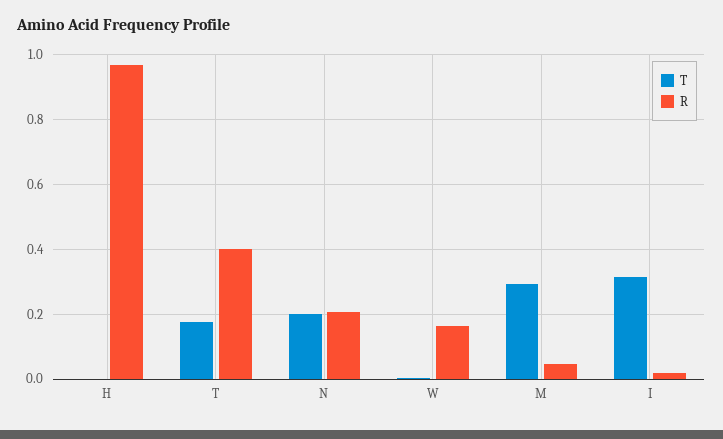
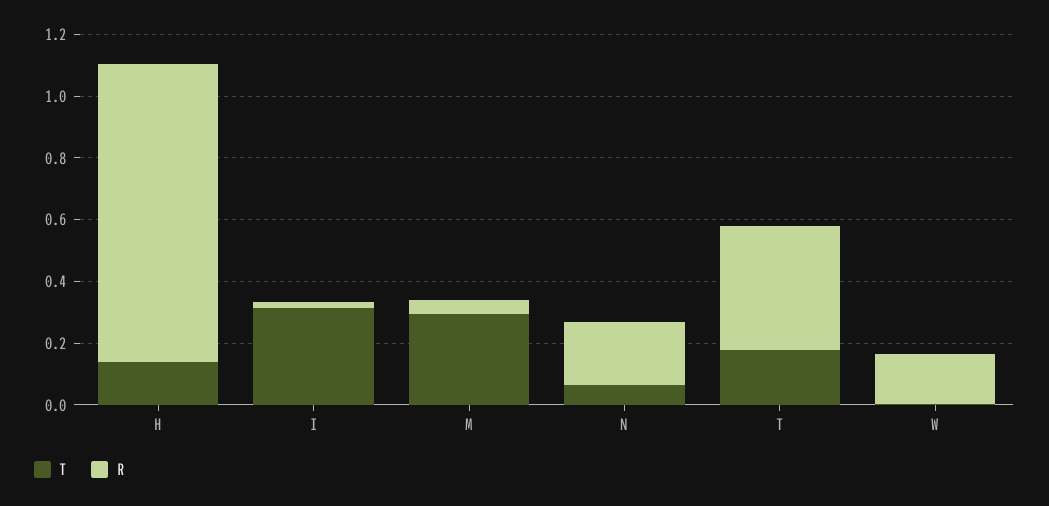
T, H: 0 -> 0.15
T, N: 0.2 -> 0.05

